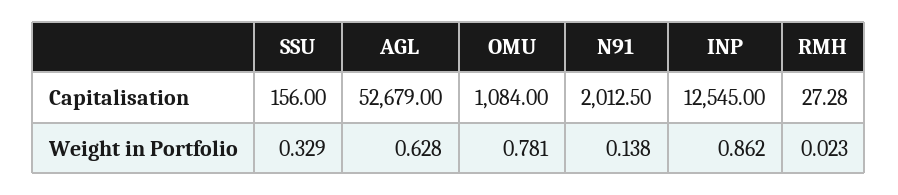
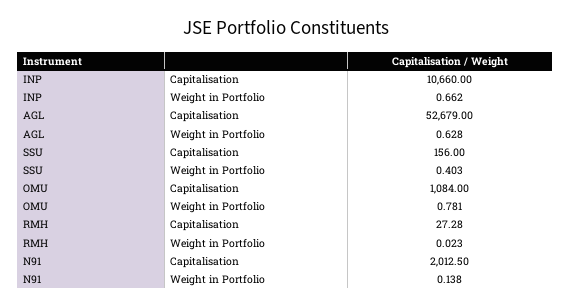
INP, Capitalisation: 12545 -> 10660
SSU, Weight in Portfolio: 0.329 -> 0.403
INP, Weight in Portfolio: 0.862 -> 0.662

